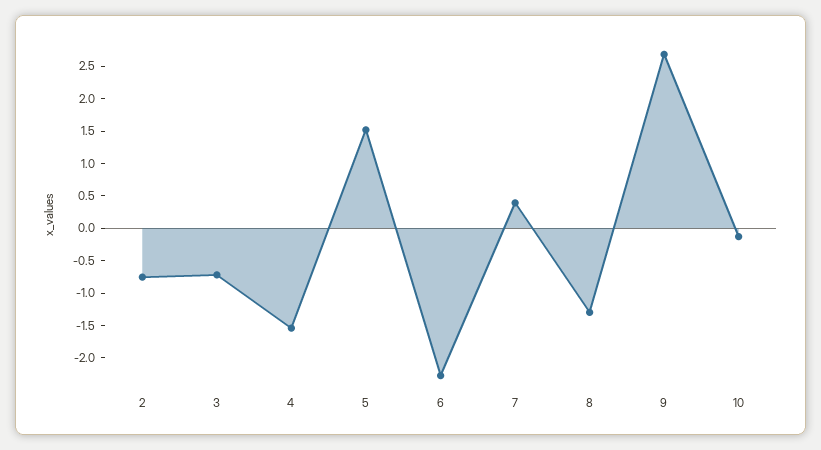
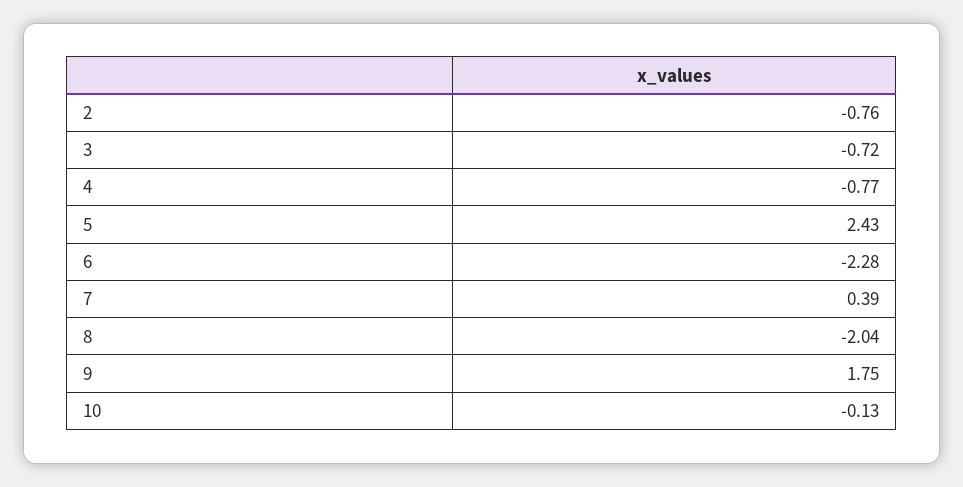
4: -1.5 -> -0.77
5: 1.5 -> 2.43
8: -1.25 -> -2.04
9: 2.75 -> 1.75

